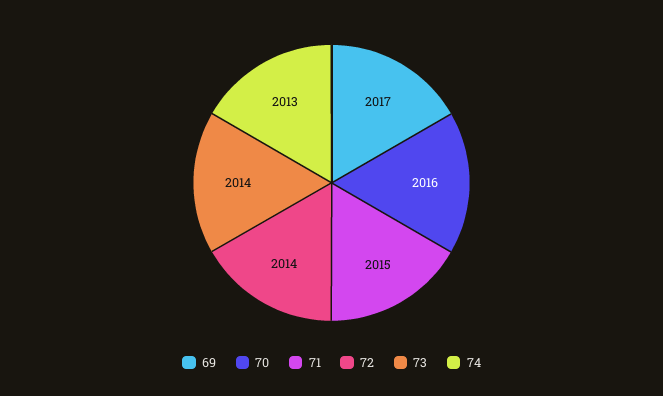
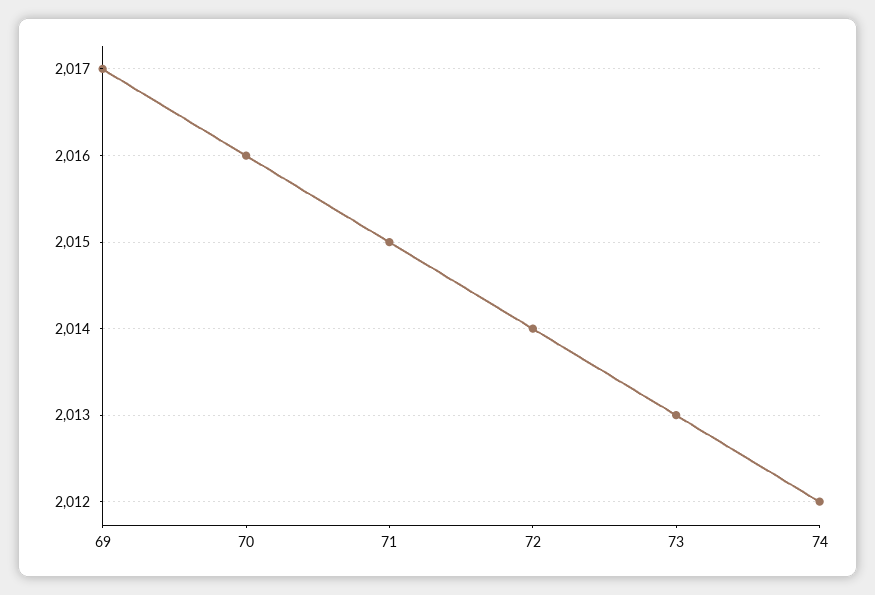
73: 2014 -> 2013
74: 2013 -> 2012

